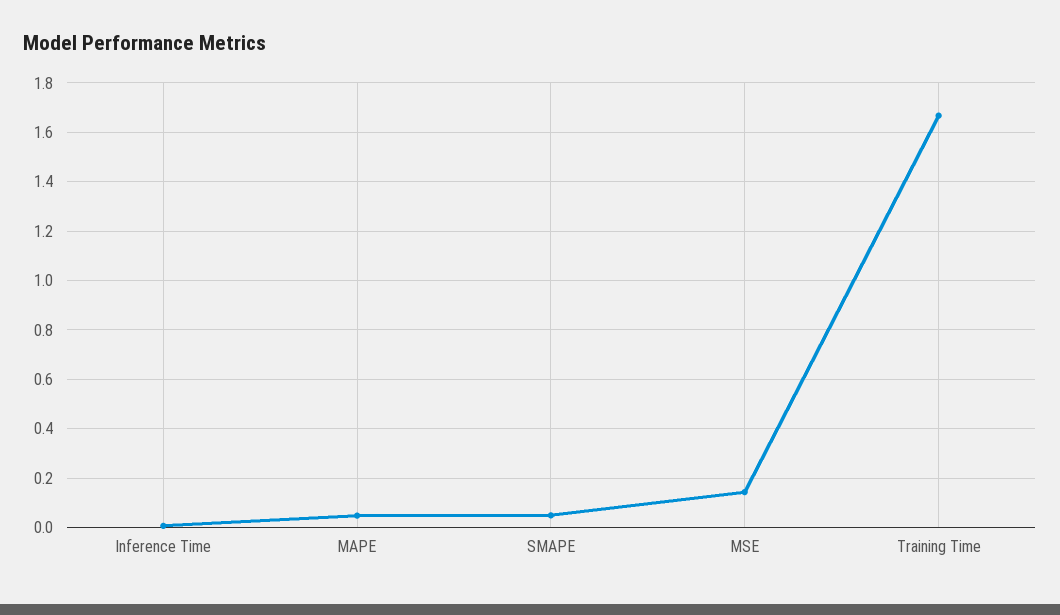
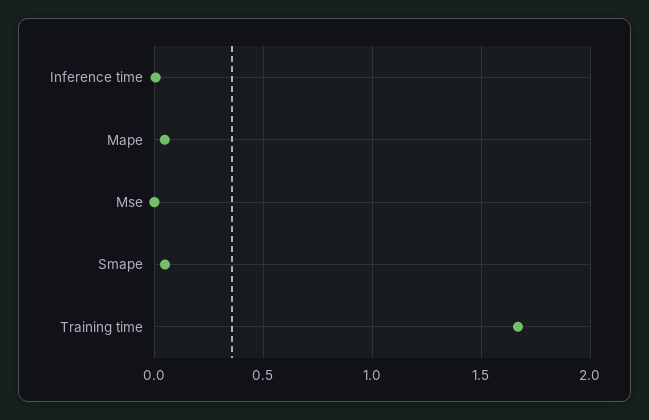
MSE: 0.15 -> 0

